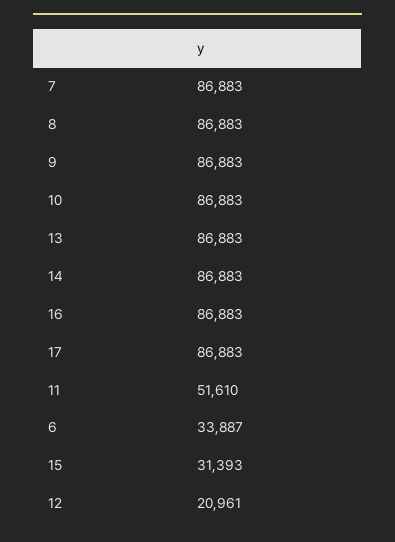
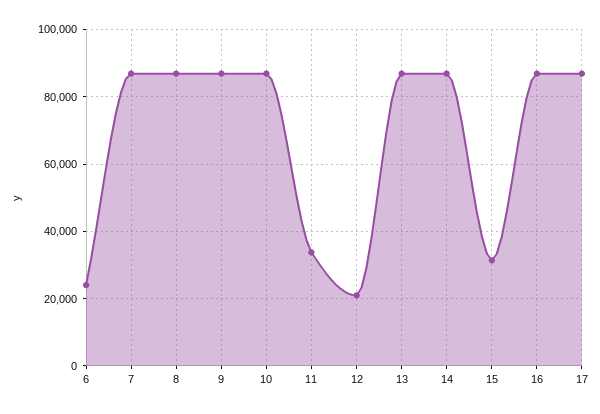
11: 51610 -> 34000
6: 33887 -> 24000

